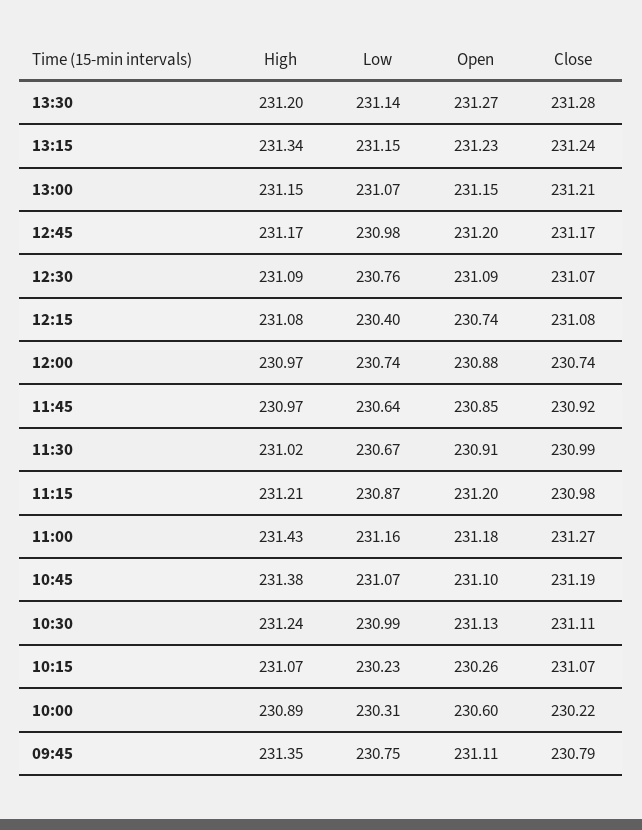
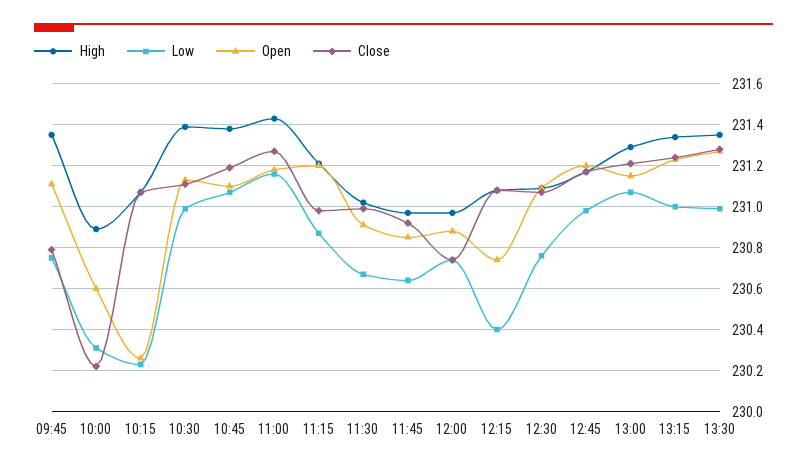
High, 13:30: 231.2 -> 231.35
Low, 13:30: 231.14 -> 231
Low, 13:15: 231.15 -> 231
High, 13:00: 231.15 -> 231.3
High, 10:30: 231.24 -> 231.4

